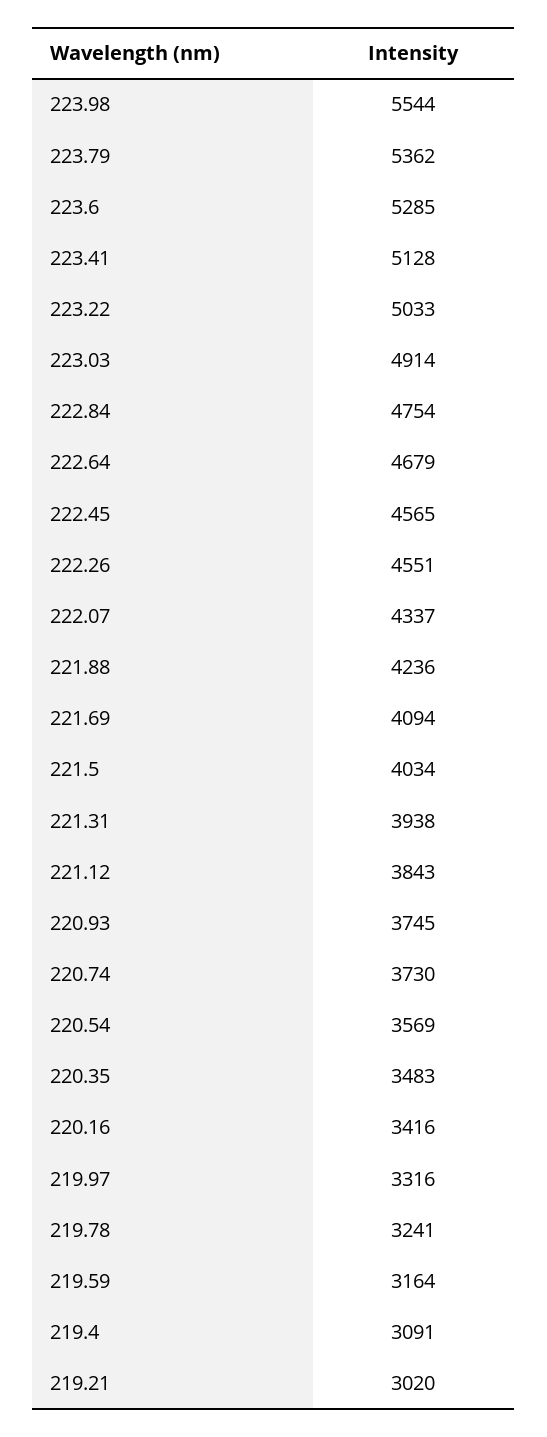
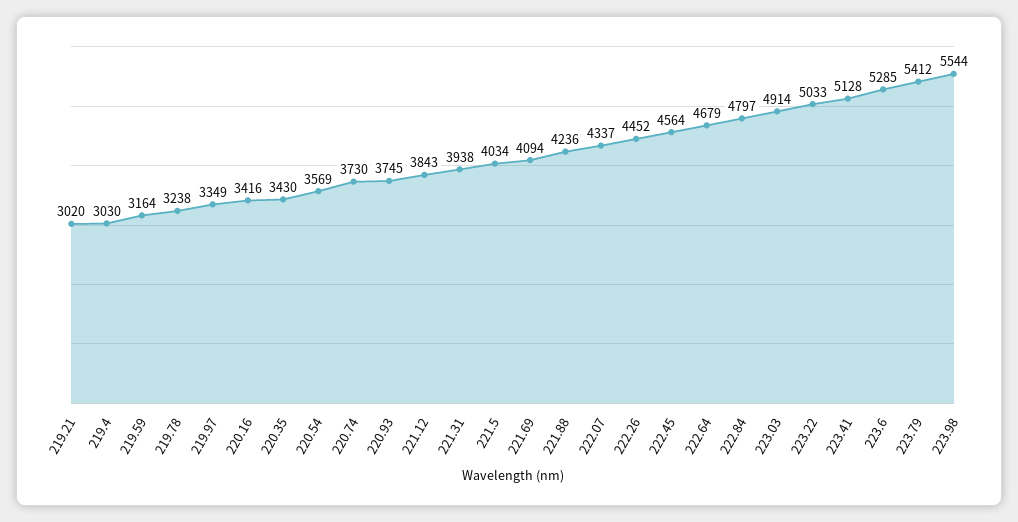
223.79: 5362 -> 5412
222.84: 4754 -> 4797
222.45: 4565 -> 4564
222.26: 4551 -> 4452
220.35: 3483 -> 3430
219.97: 3316 -> 3349
219.78: 3241 -> 3238
219.4: 3091 -> 3030

